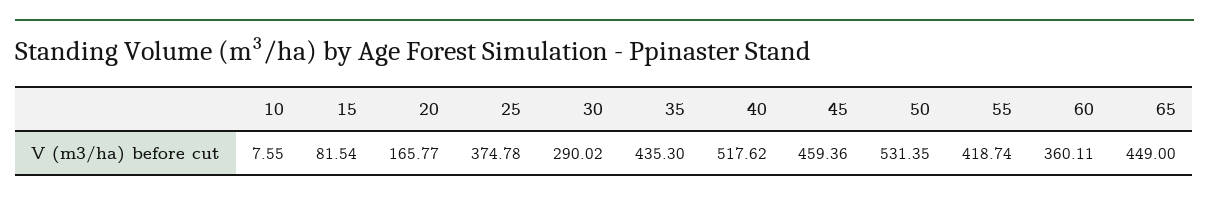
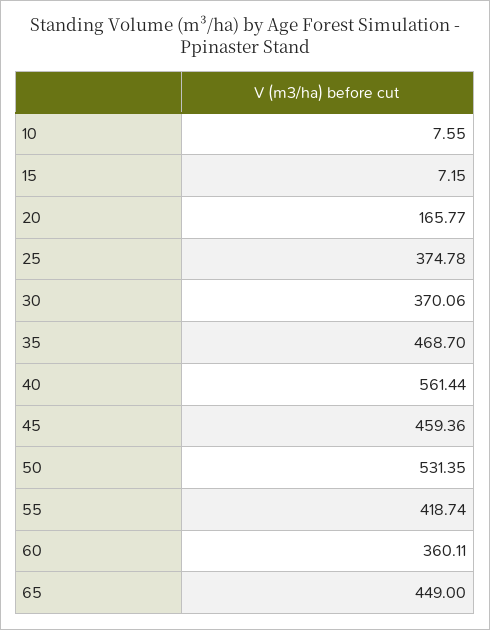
15: 81.54 -> 7.15
30: 290.02 -> 370.06
35: 435.3 -> 468.7
40: 517.62 -> 561.44

